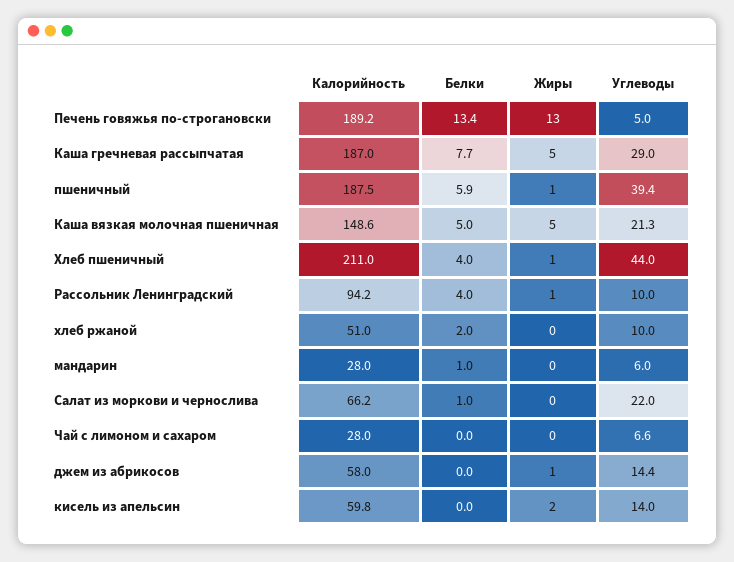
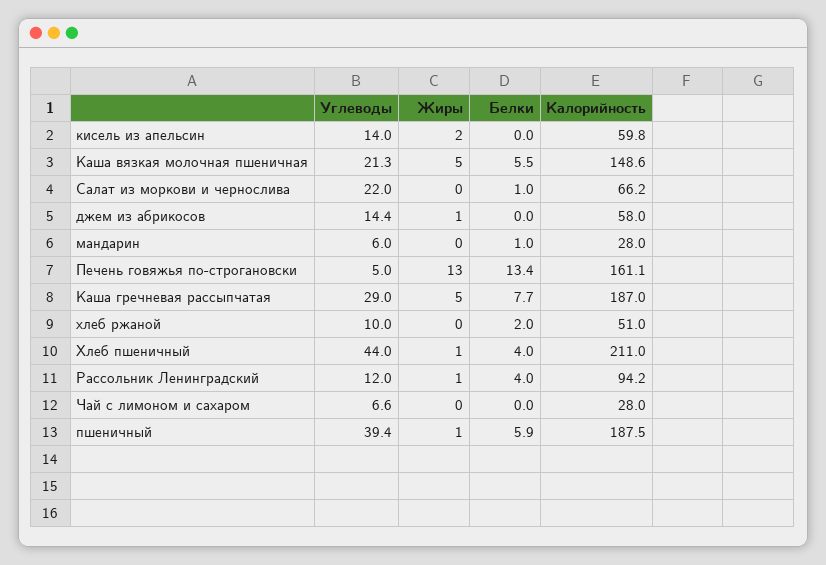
Калорийность, Печень говяжья по-строгановски: 189.2 -> 161.1
Белки, Каша вязкая молочная пшеничная: 5 -> 5.5
Углеводы, Рассольник Ленинградский: 10 -> 12

